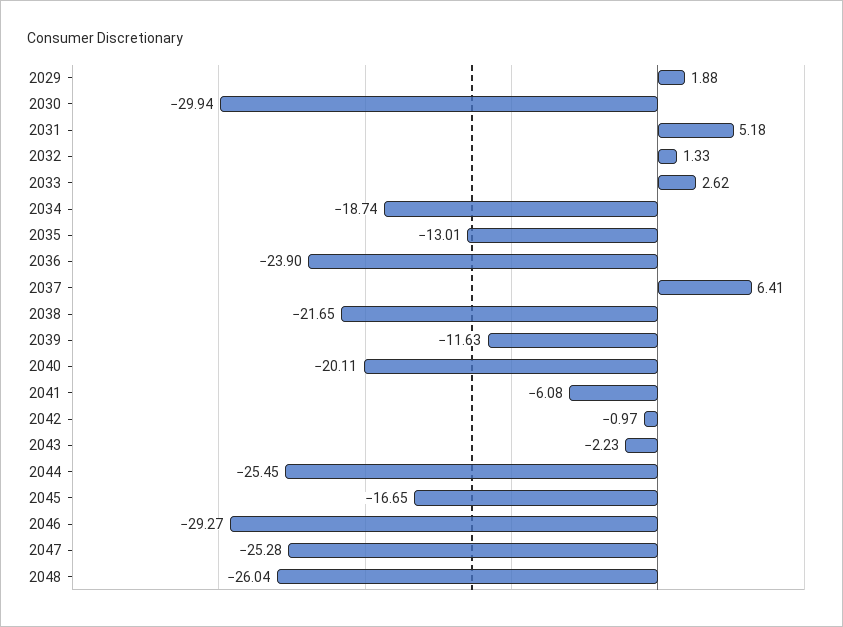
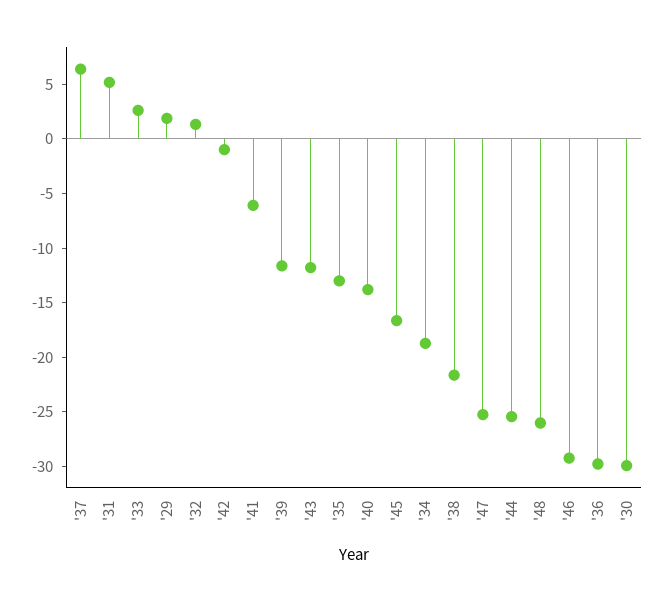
2036: -23.9 -> -30
2040: -20.11 -> -14
2043: -2.23 -> -12

